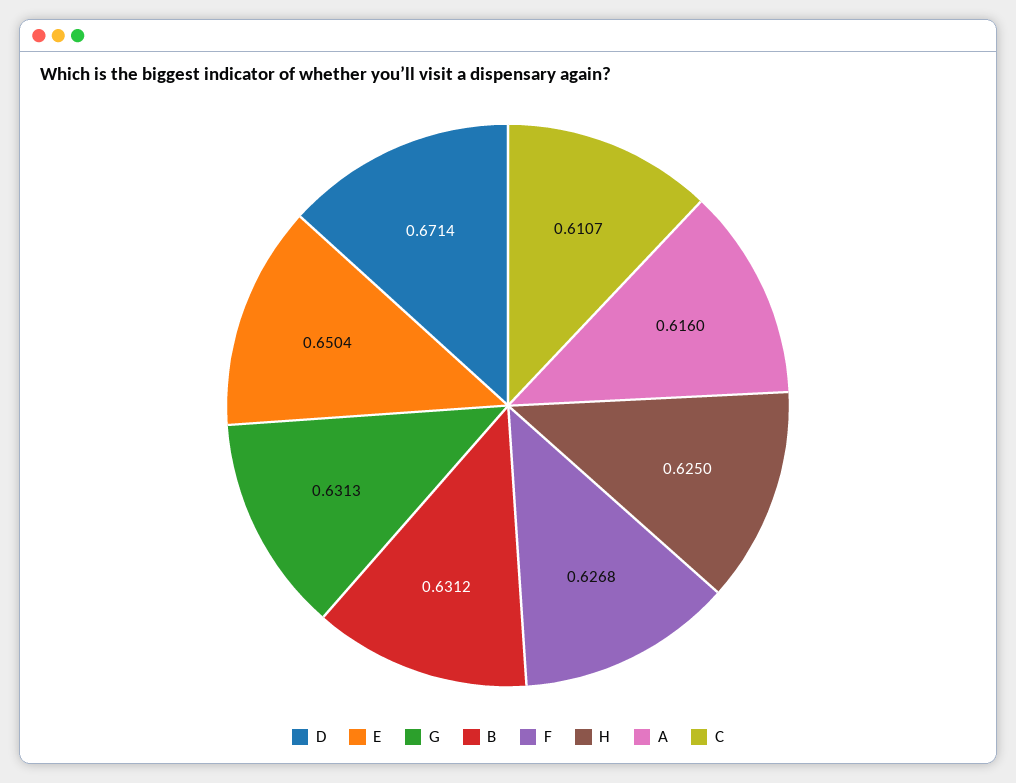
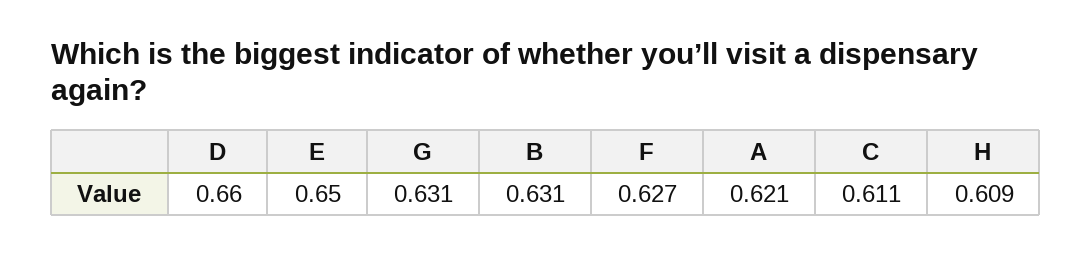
D: 0.6714 -> 0.66
H: 0.625 -> 0.609
A: 0.616 -> 0.621

